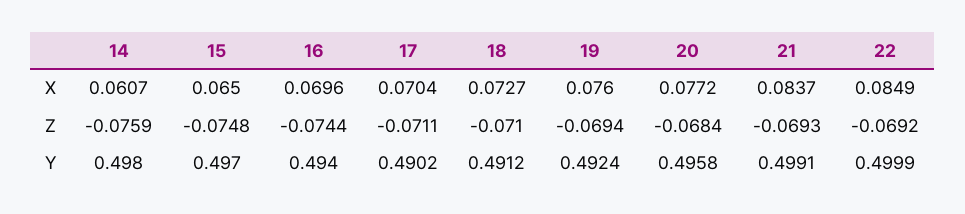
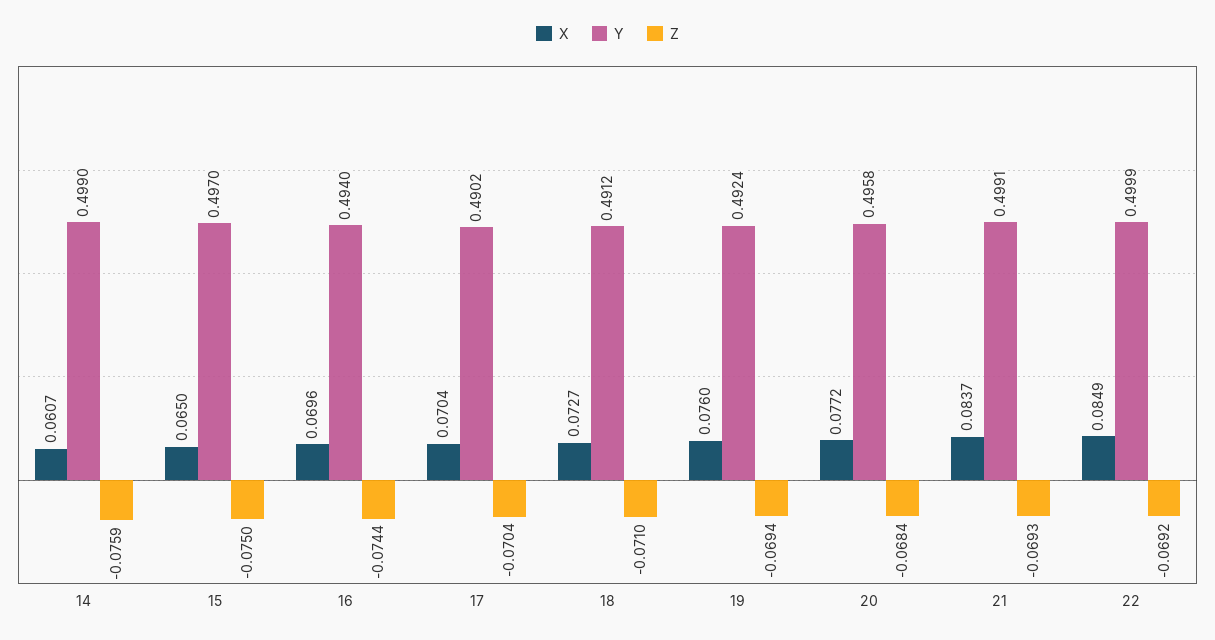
Z, 15: -0.0748 -> -0.075
Z, 17: -0.0711 -> -0.0704
Y, 14: 0.498 -> 0.499

